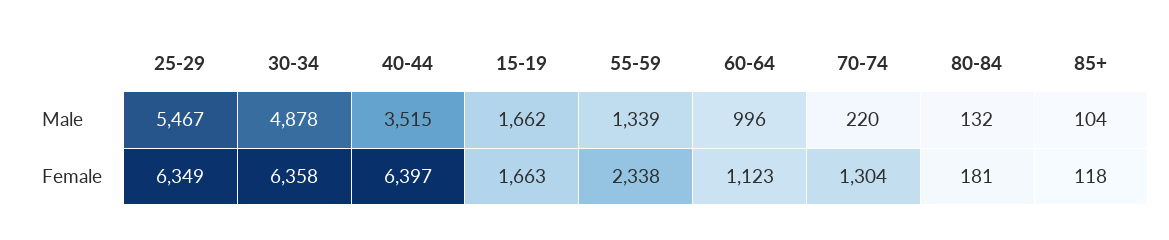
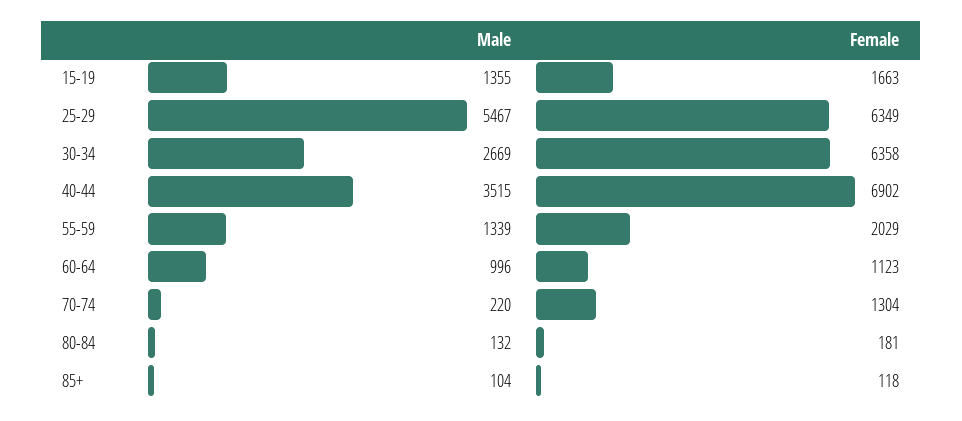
30-34, Male: 4878 -> 2669
15-19, Male: 1662 -> 1355
40-44, Female: 6397 -> 6902
55-59, Female: 2338 -> 2029

